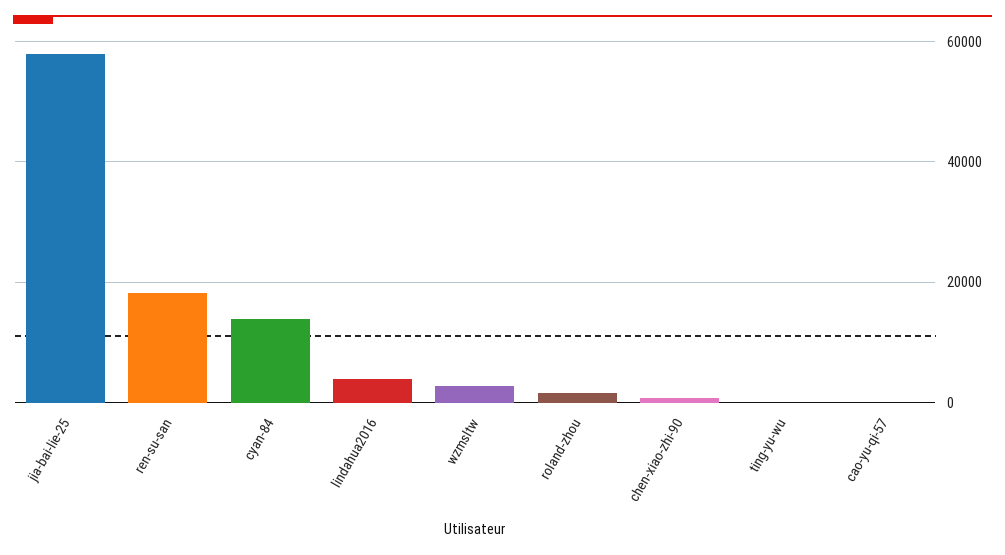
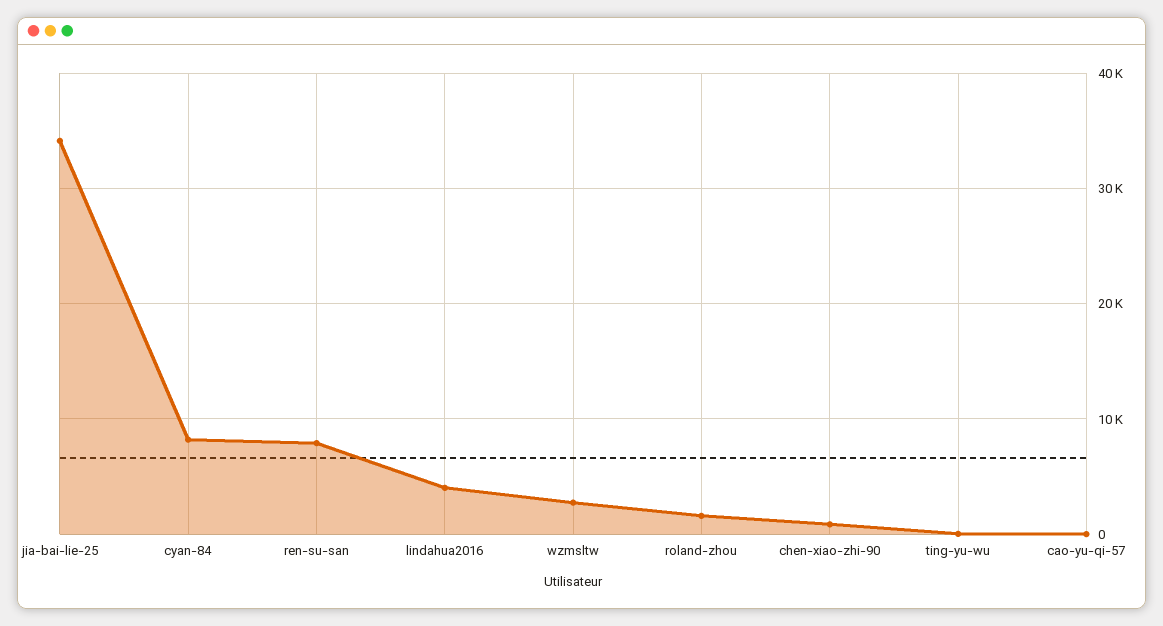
jia-bai-lie-25: 58000 -> 34000
ren-su-san: 18000 -> 8000
cyan-84: 14000 -> 8000

